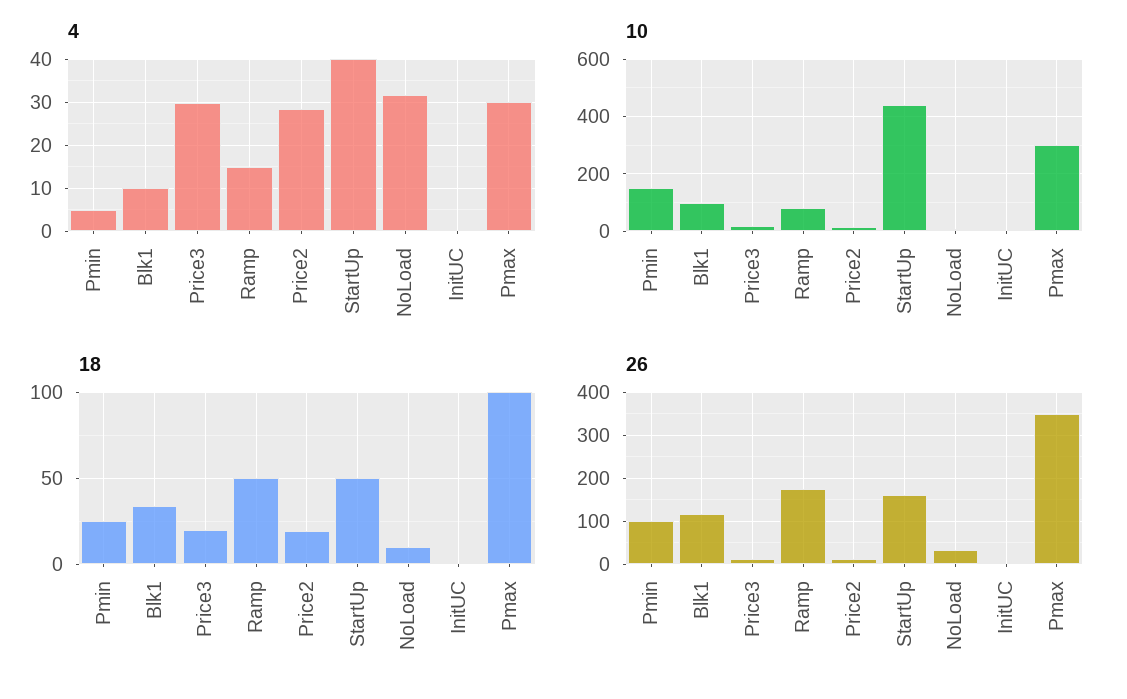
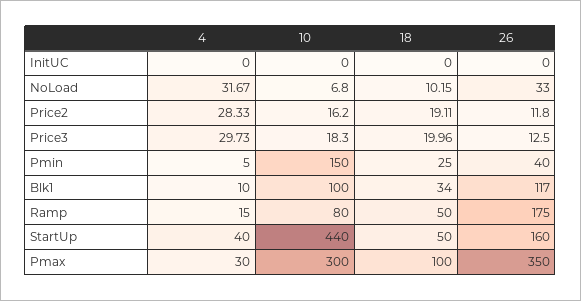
26, Pmin: 100 -> 40

